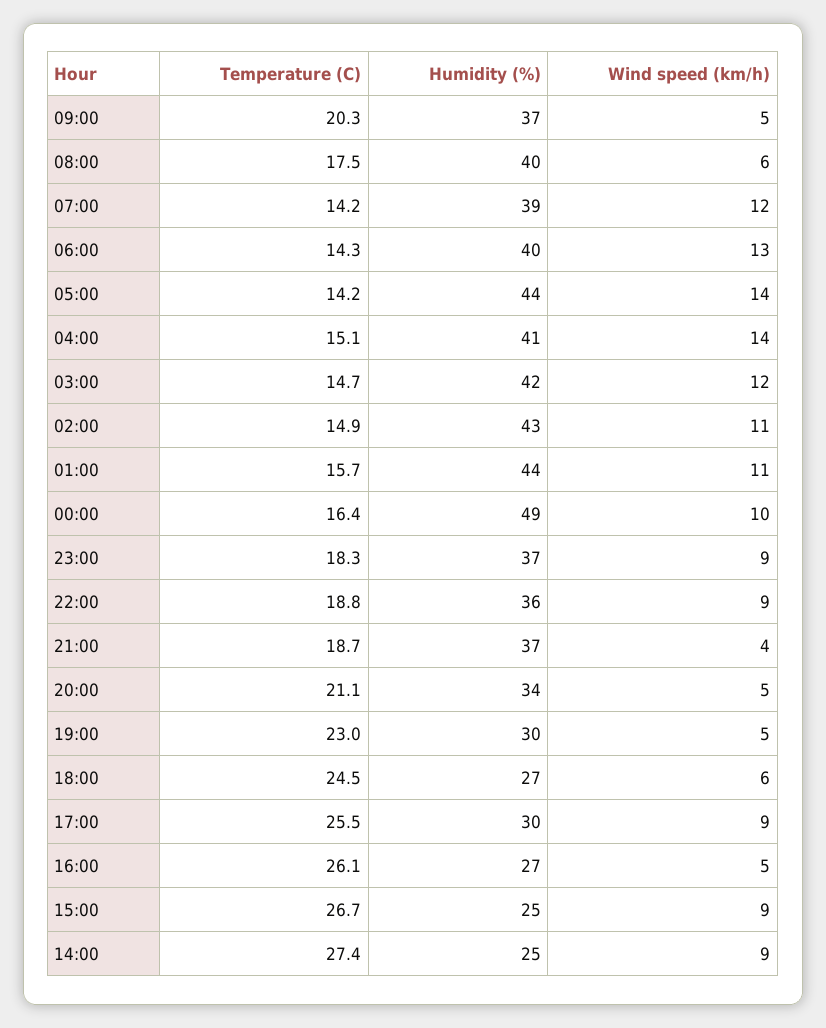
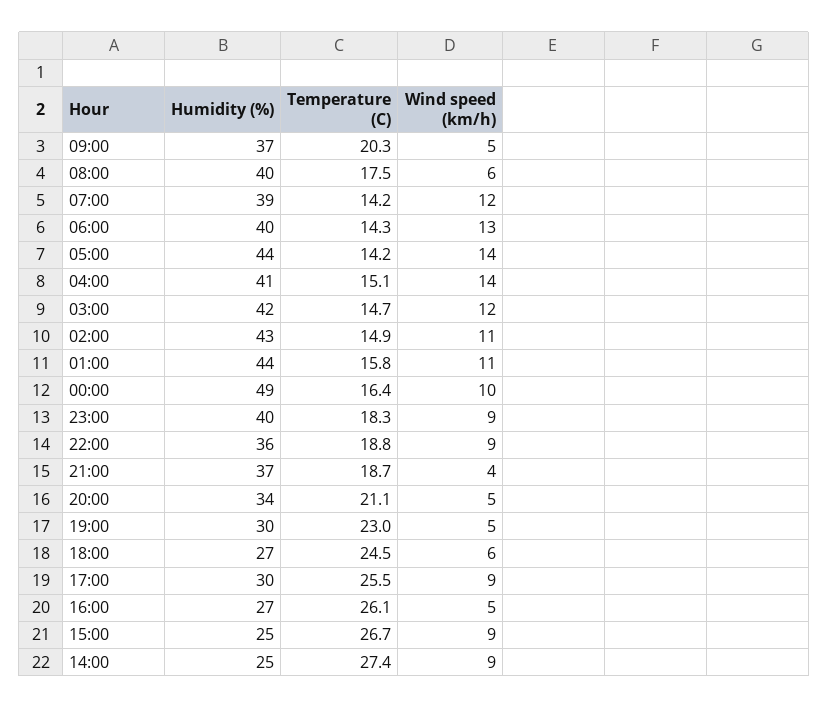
Temperature (C), 01:00: 15.7 -> 15.8
Humidity (%), 23:00: 37 -> 40

